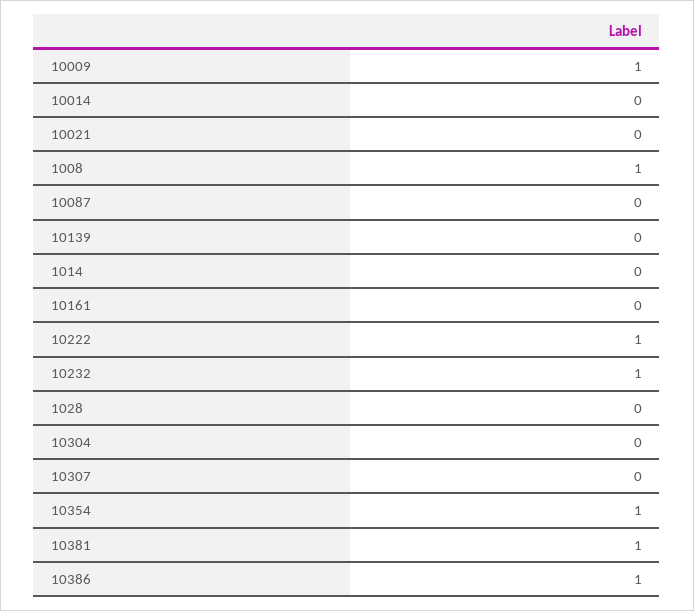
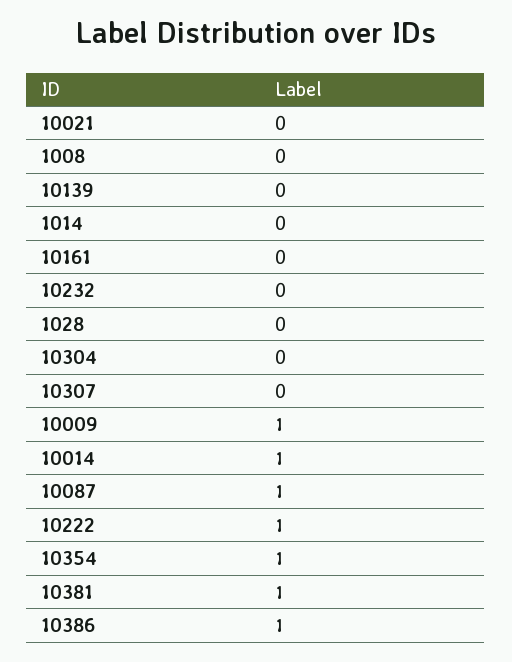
10014: 0 -> 1
1008: 1 -> 0
10087: 0 -> 1
10232: 1 -> 0

